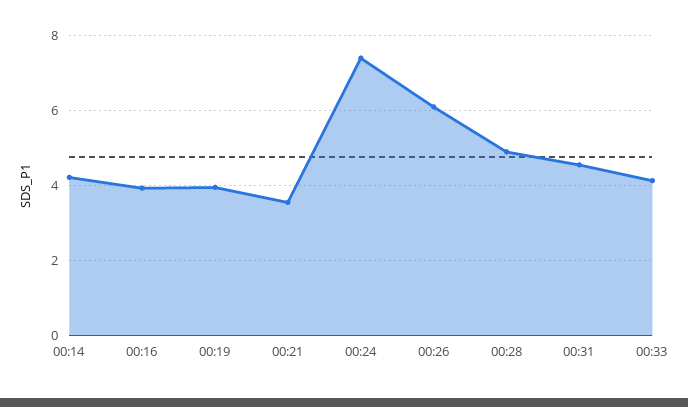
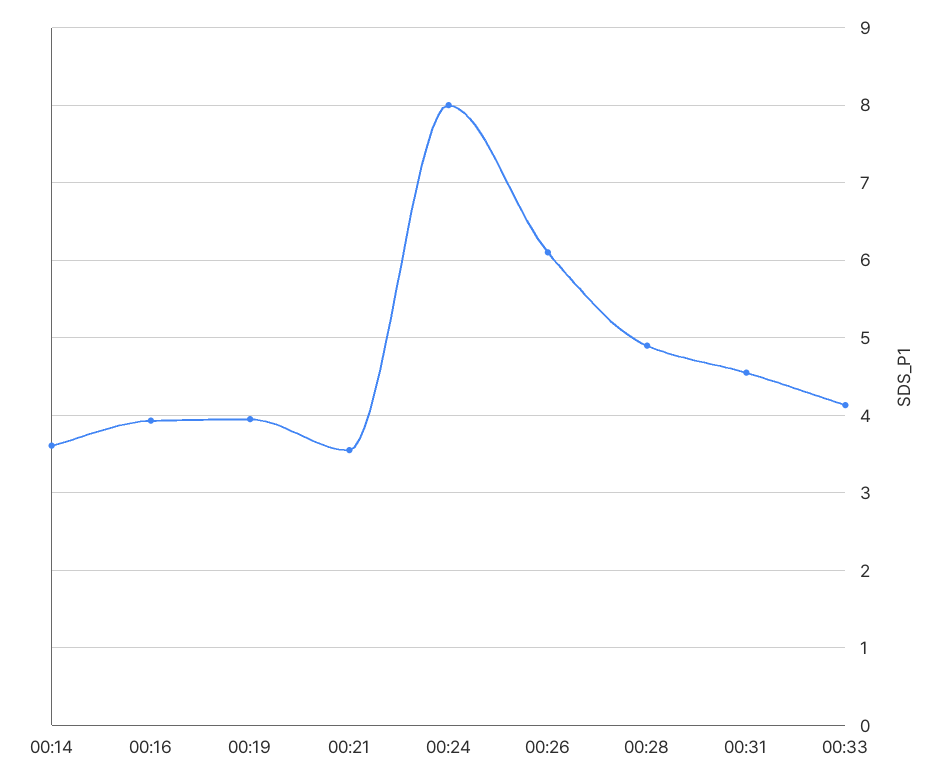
00:14: 4.2 -> 3.6
00:24: 7.4 -> 8

